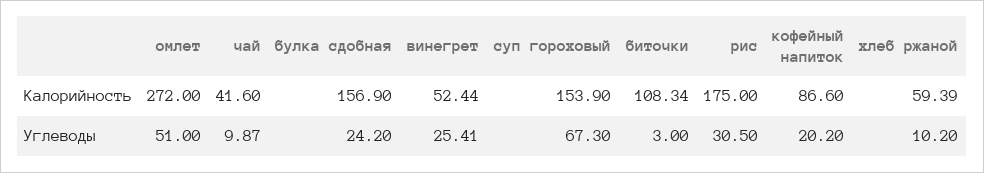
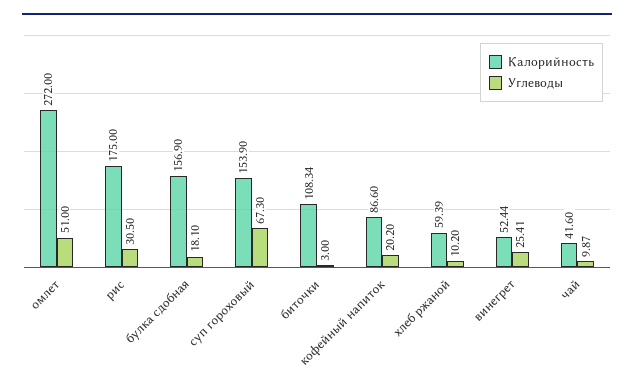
Углеводы, булка сдобная: 24.2 -> 18.1

